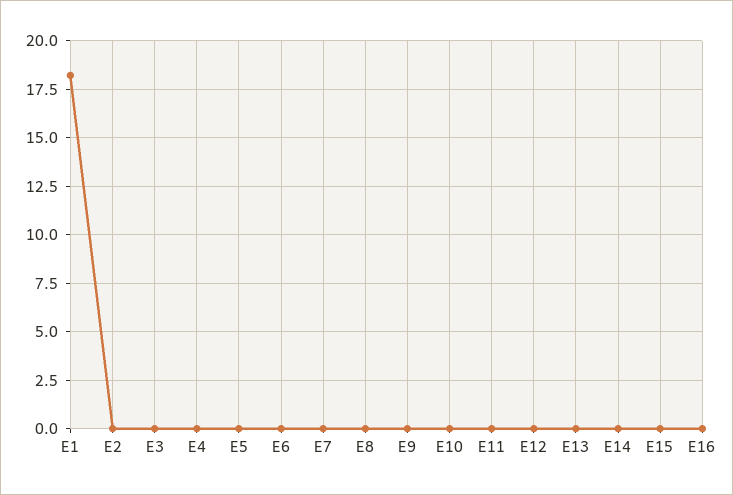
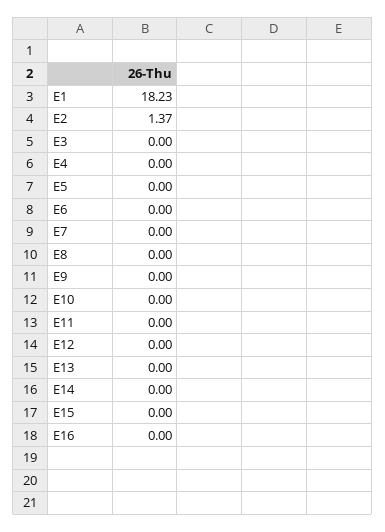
E2: 0 -> 1.37

